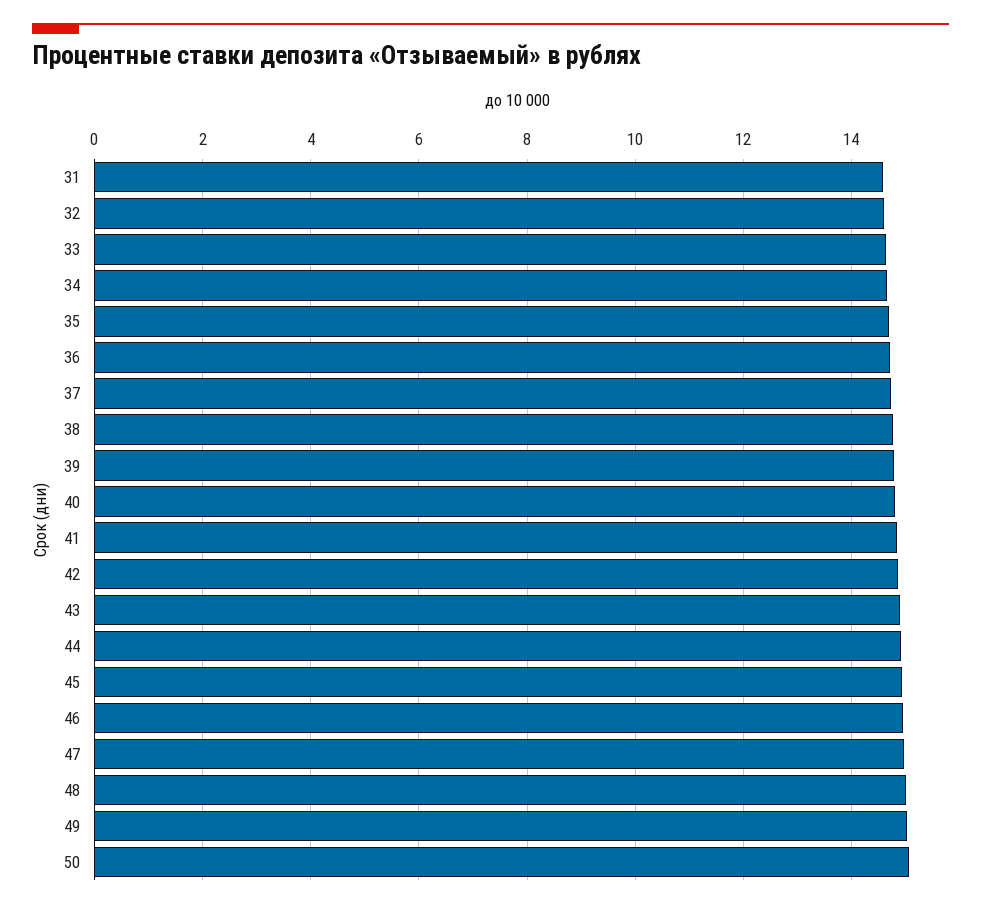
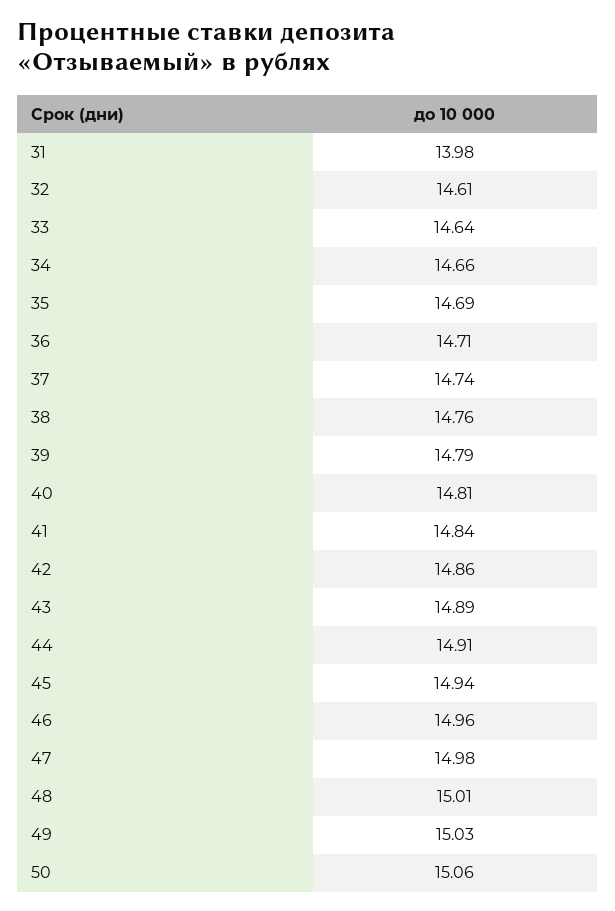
31: 14.6 -> 13.98

